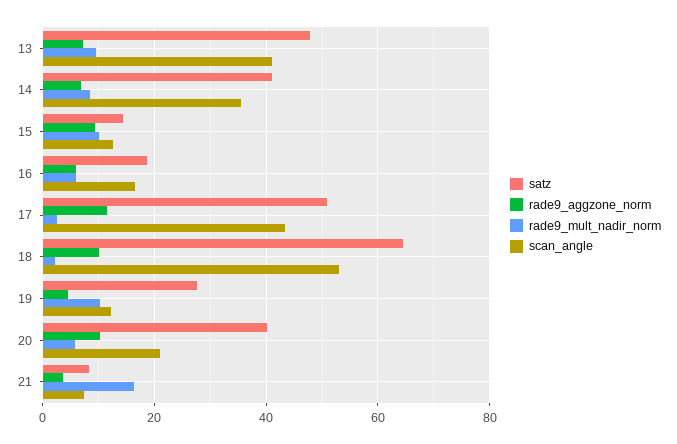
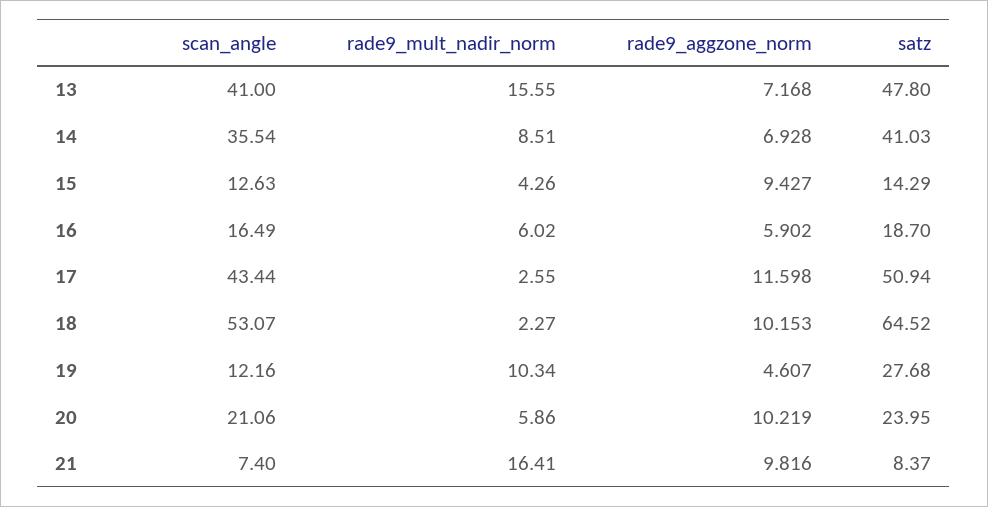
rade9_mult_nadir_norm, 13: 10 -> 15.55
rade9_mult_nadir_norm, 15: 10 -> 4.26
satz, 20: 40 -> 23.95
rade9_aggzone_norm, 21: 4 -> 9.816

